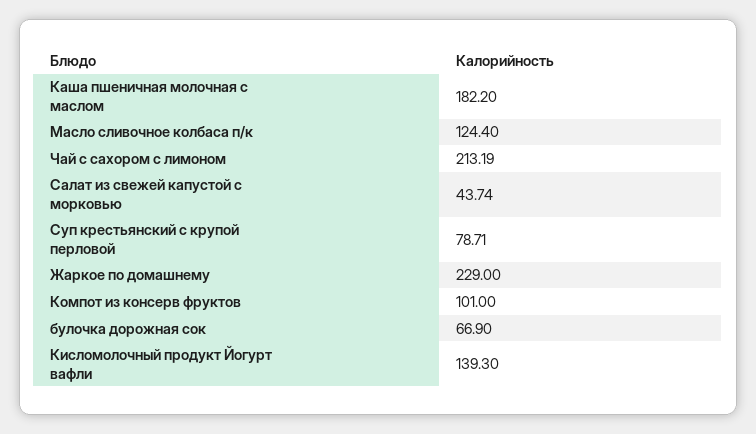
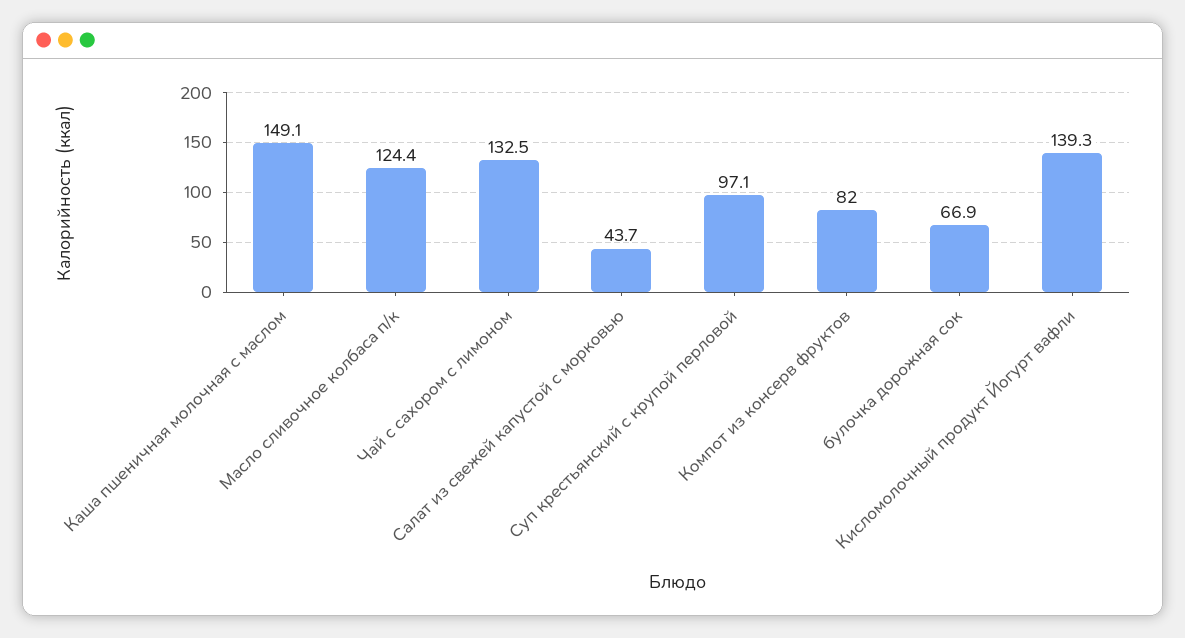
Каша пшеничная молочная с маслом: 182.2 -> 149.1
Чай с сахором с лимоном: 213.19 -> 132.5
Суп крестьянский с крупой перловой: 78.71 -> 97.1
Жаркое по домашнему: 229 -> none
Компот из консерв фруктов: 101 -> 82

